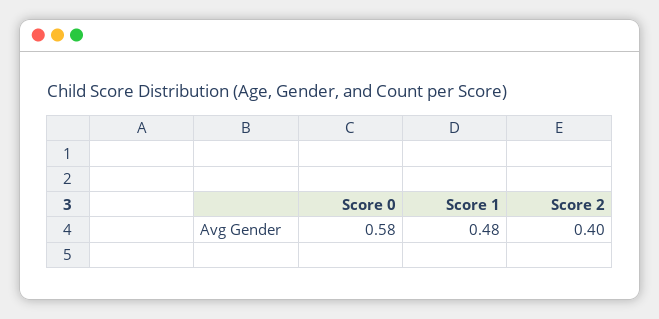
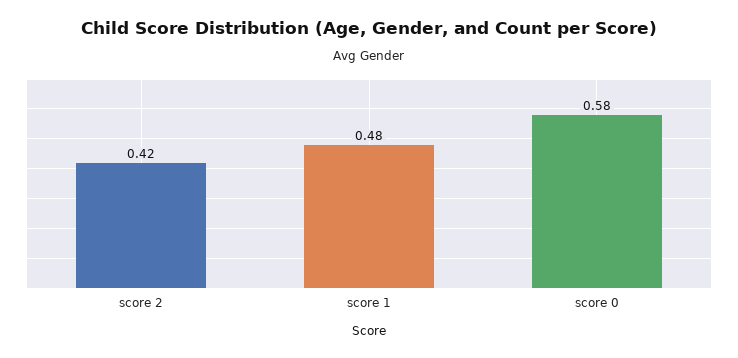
Score 2: 0.4 -> 0.42

